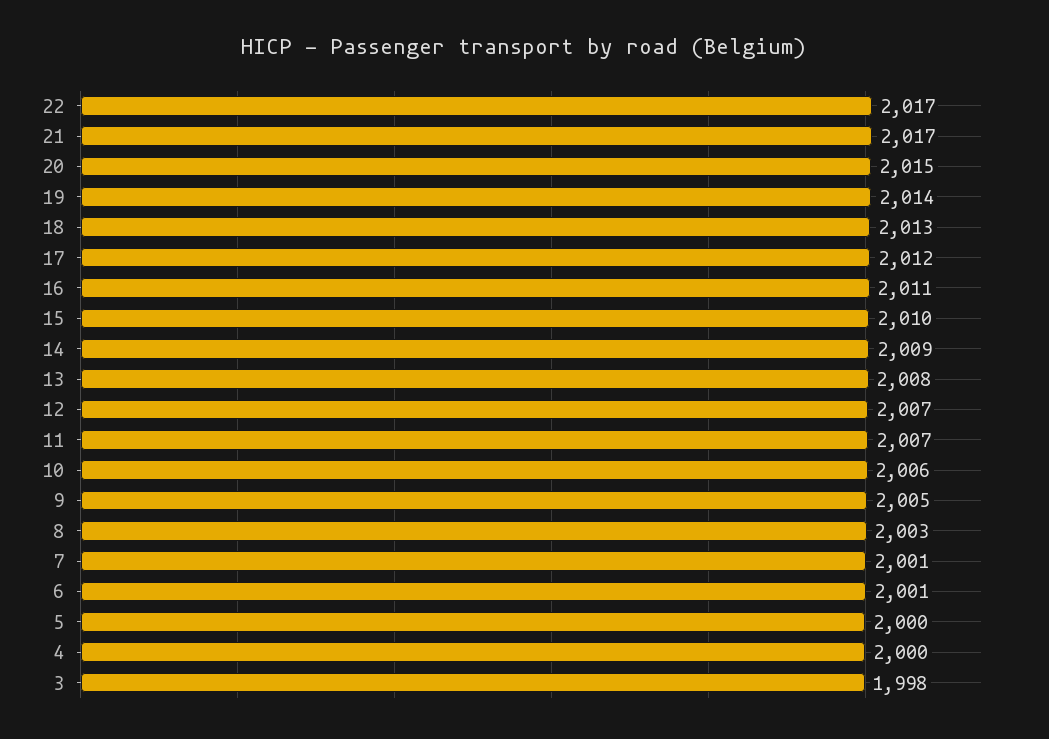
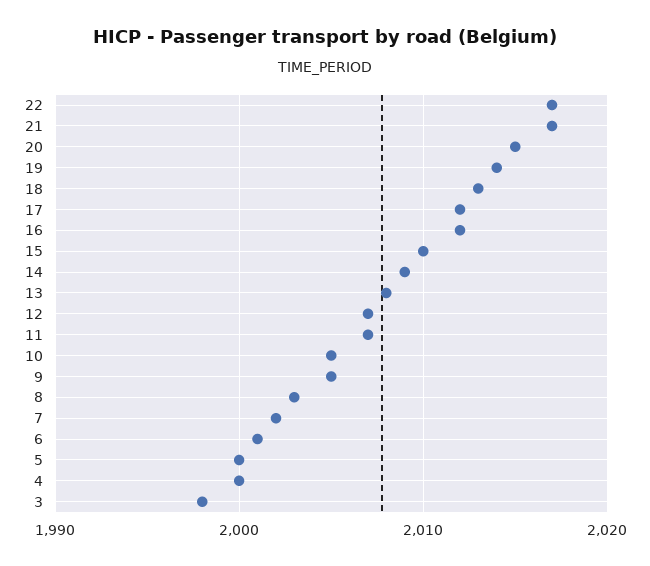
16: 2011 -> 2012
10: 2006 -> 2005
7: 2001 -> 2002

